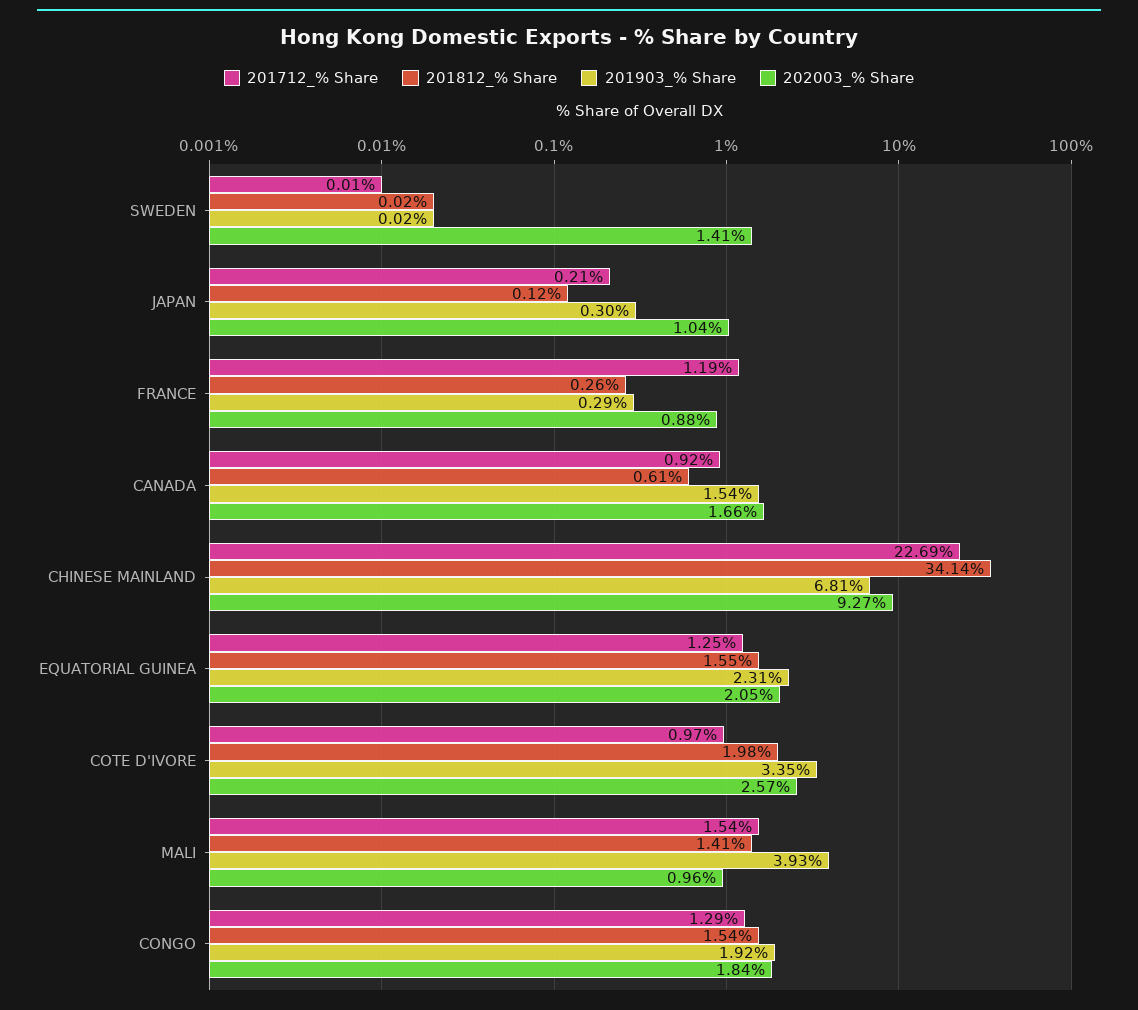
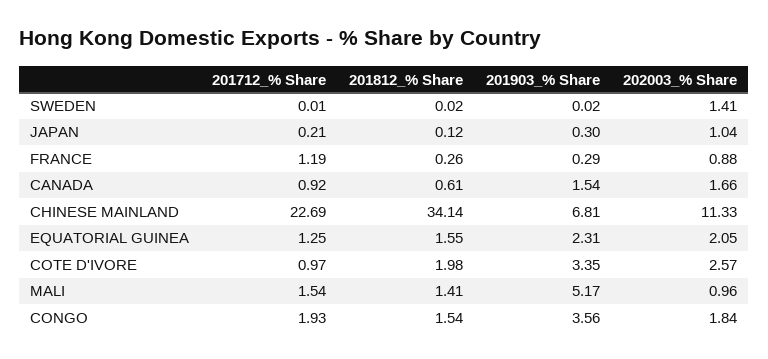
202003_% Share, CHINESE MAINLAND: 9.27 -> 11.33
201903_% Share, MALI: 3.93 -> 5.17
201712_% Share, CONGO: 1.29 -> 1.93
201903_% Share, CONGO: 1.92 -> 3.56

